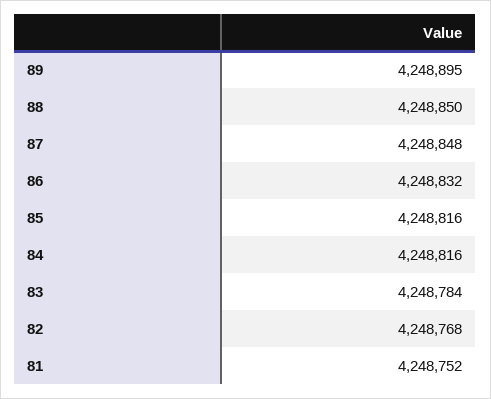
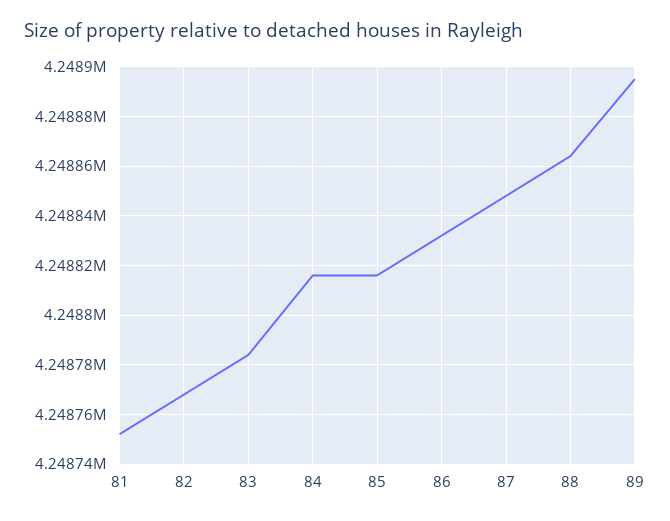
88: 4248850 -> 4248865

